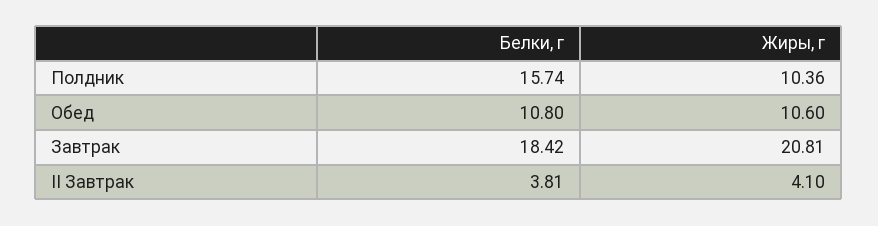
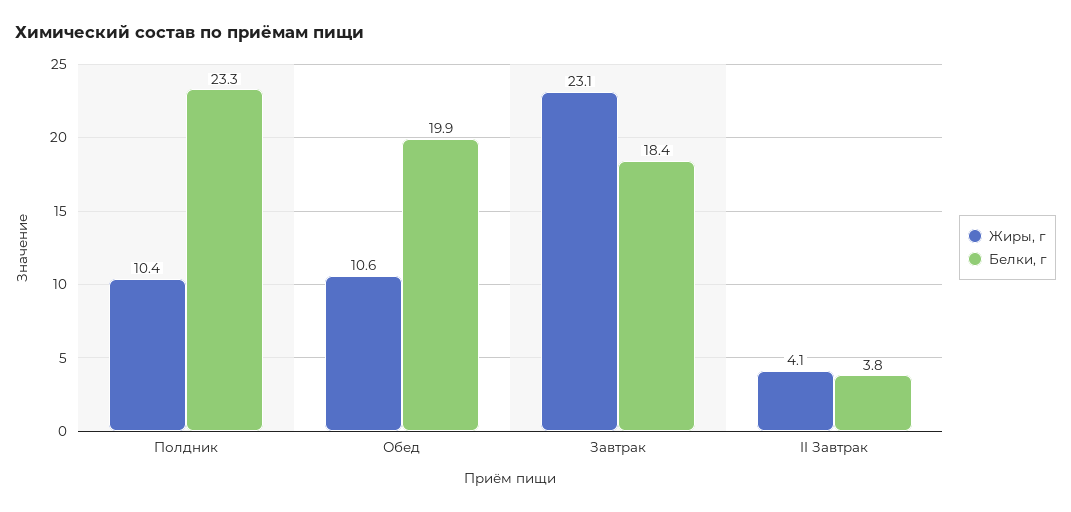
Белки, г, Полдник: 15.74 -> 23.3
Белки, г, Обед: 10.8 -> 19.9
Жиры, г, Завтрак: 20.81 -> 23.1

